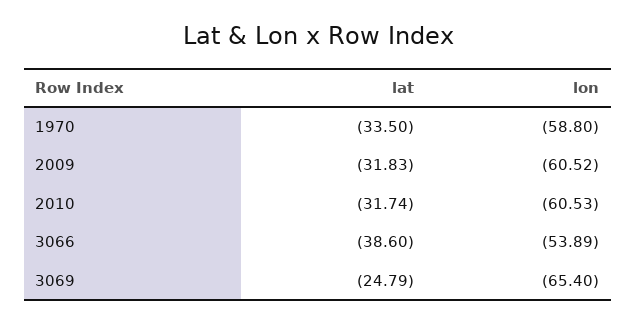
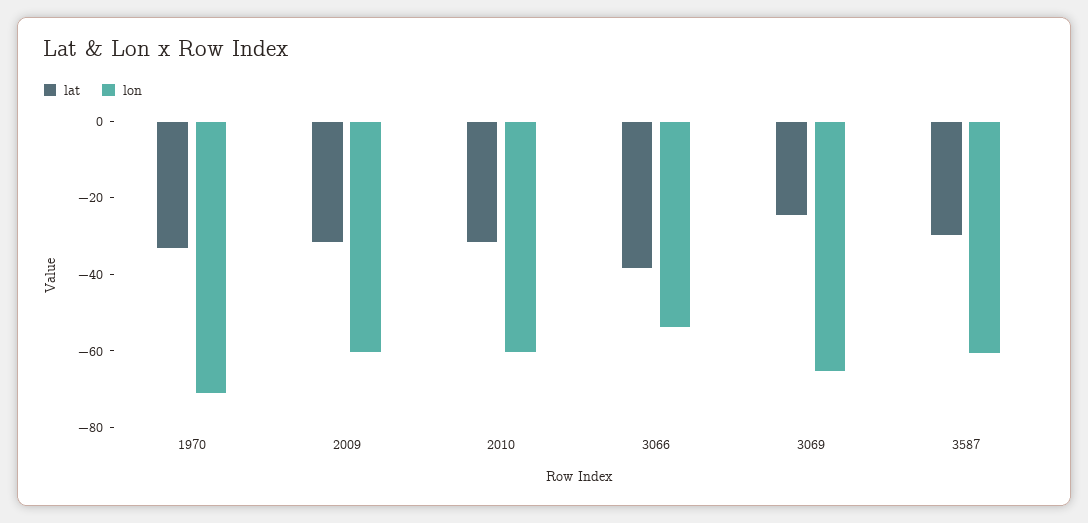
lon, 1970: -58.8 -> -70
lat, 3587: none -> -30
lon, 3587: none -> -60

